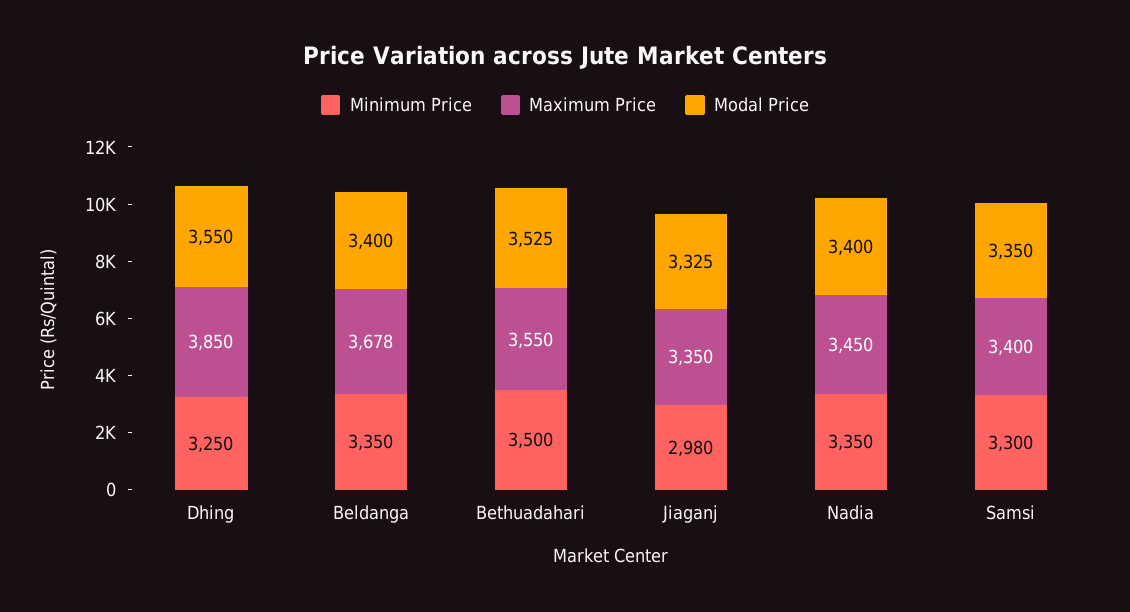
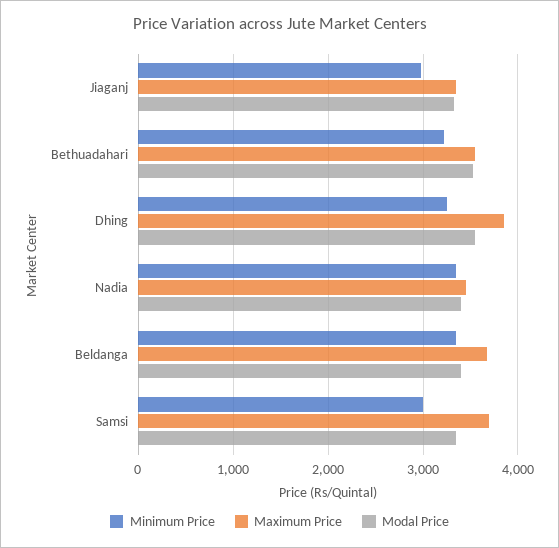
Minimum Price, Bethuadahari: 3500 -> 3200
Minimum Price, Samsi: 3300 -> 3000
Maximum Price, Samsi: 3400 -> 3700

